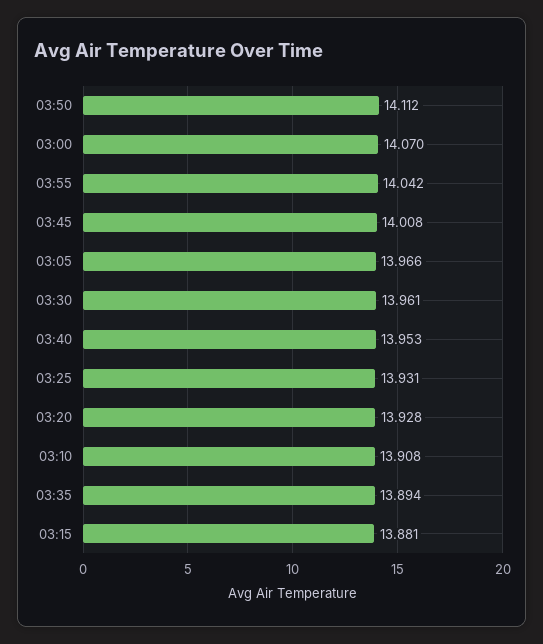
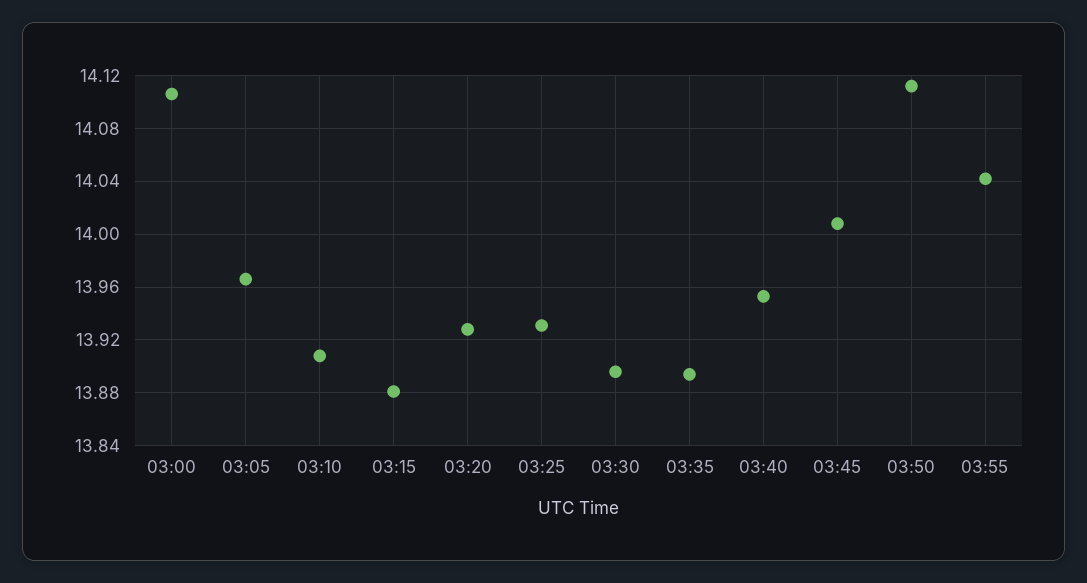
03:00: 14.07 -> 14.105
03:30: 13.961 -> 13.895

